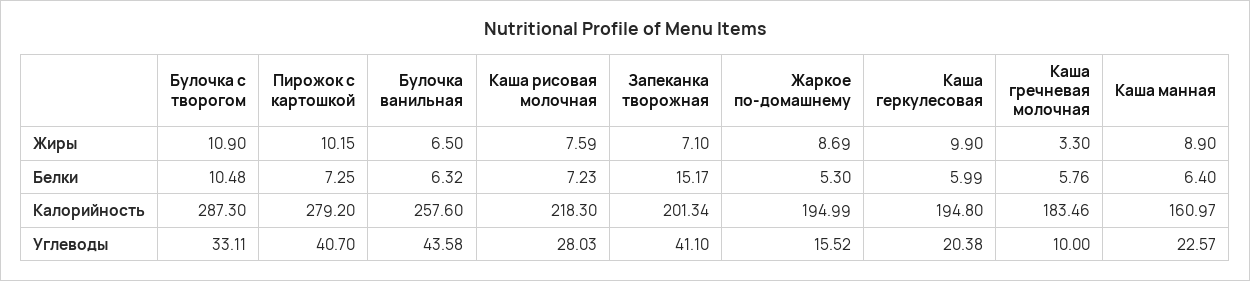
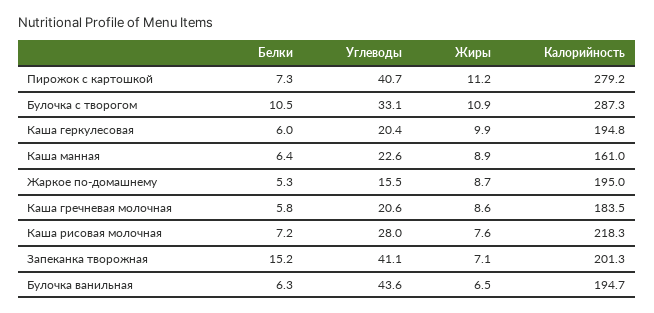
Пирожок с картошкой, Жиры: 10.15 -> 11.2
Каша гречневая молочная, Жиры: 3.3 -> 8.6
Булочка ванильная, Калорийность: 257.6 -> 194.7
Каша гречневая молочная, Углеводы: 10 -> 20.6

